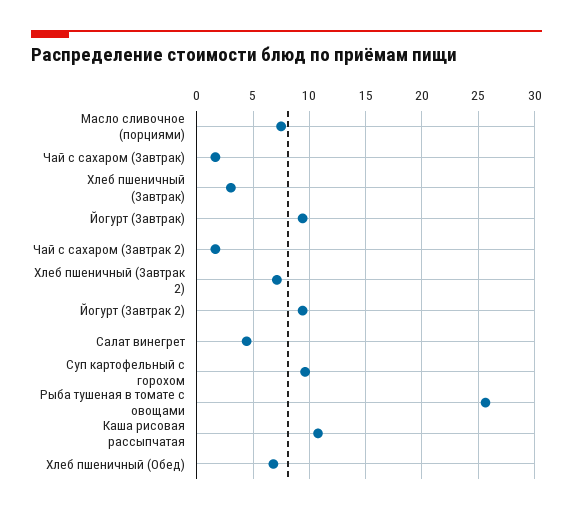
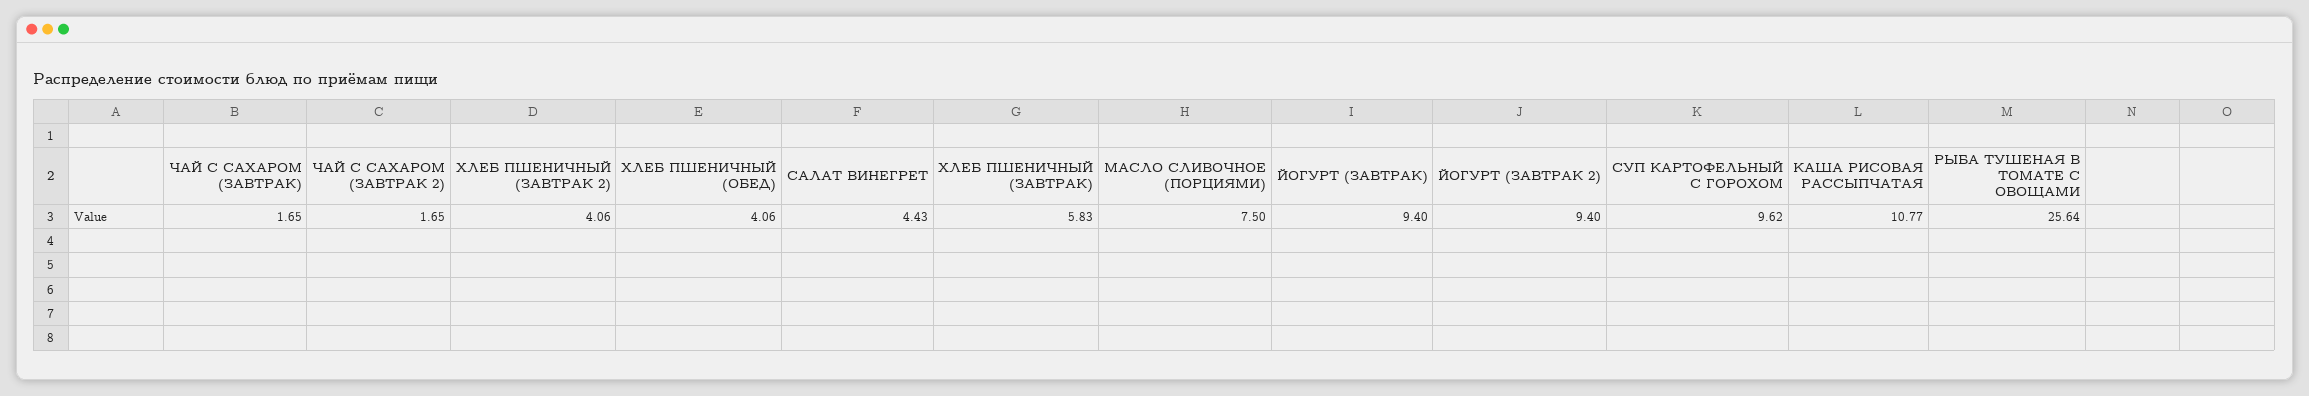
Хлеб пшеничный (Завтрак): 3 -> 5.83
Хлеб пшеничный (Завтрак 2): 7 -> 4.06
Хлеб пшеничный (Обед): 7 -> 4.06

